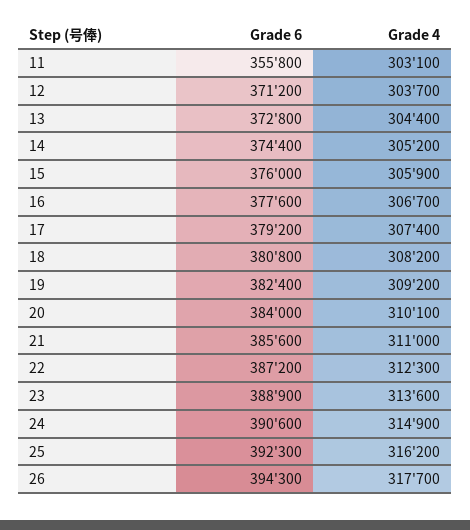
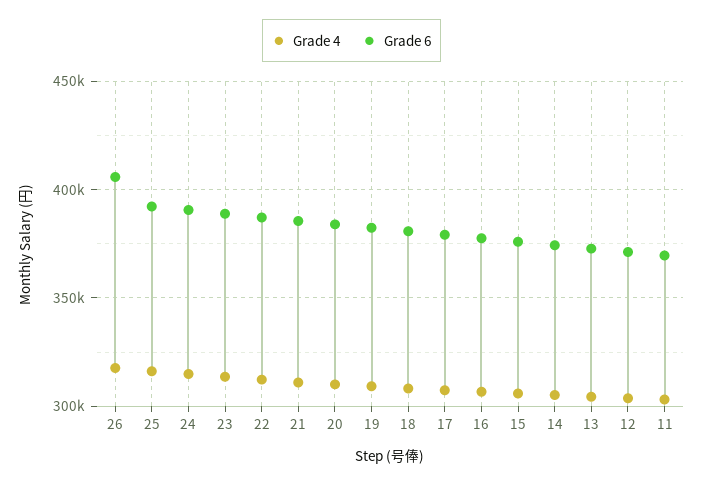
Grade 6, 11: 355800 -> 370000
Grade 6, 26: 394300 -> 405000

